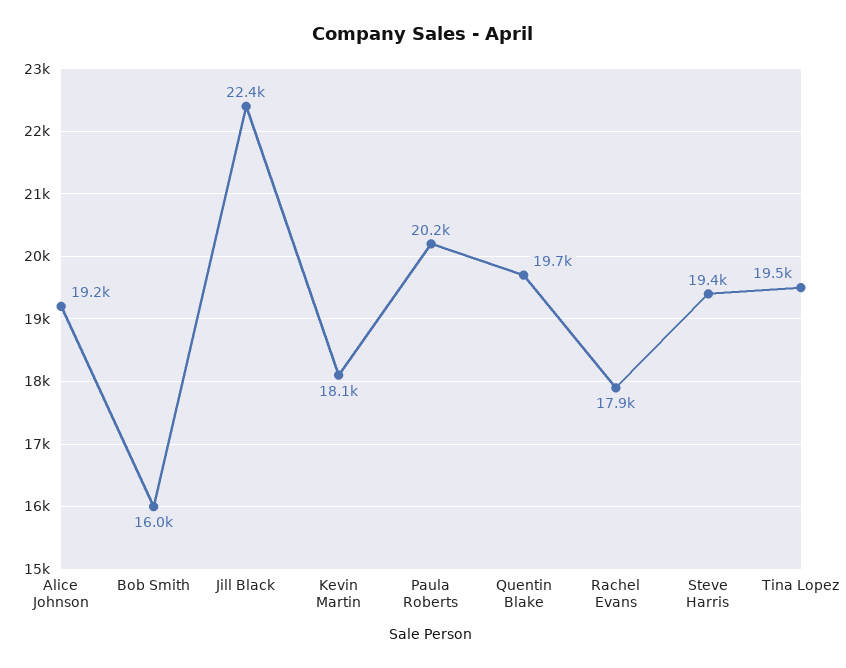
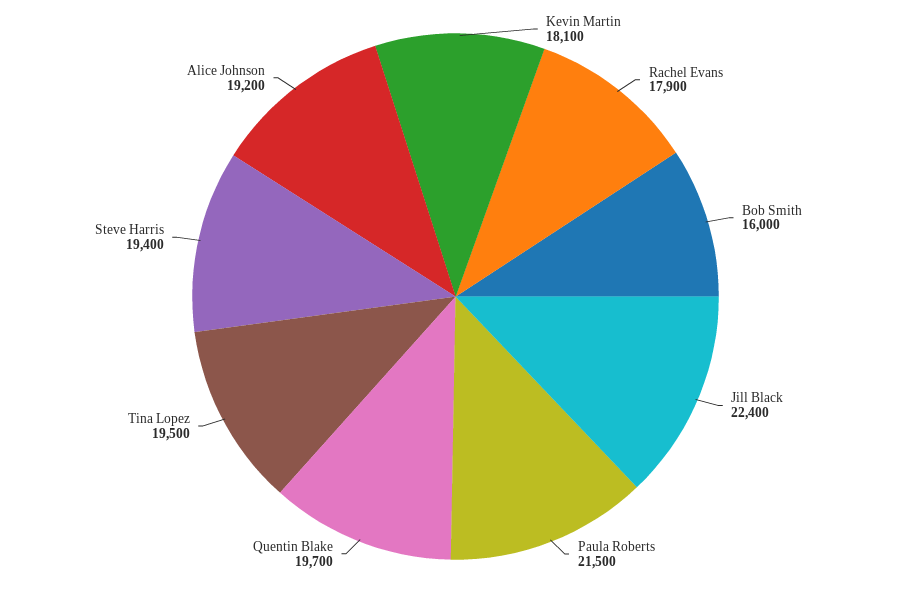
Paula Roberts: 20200 -> 21500

